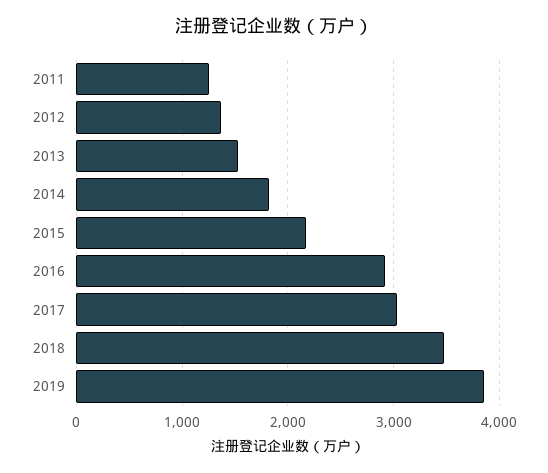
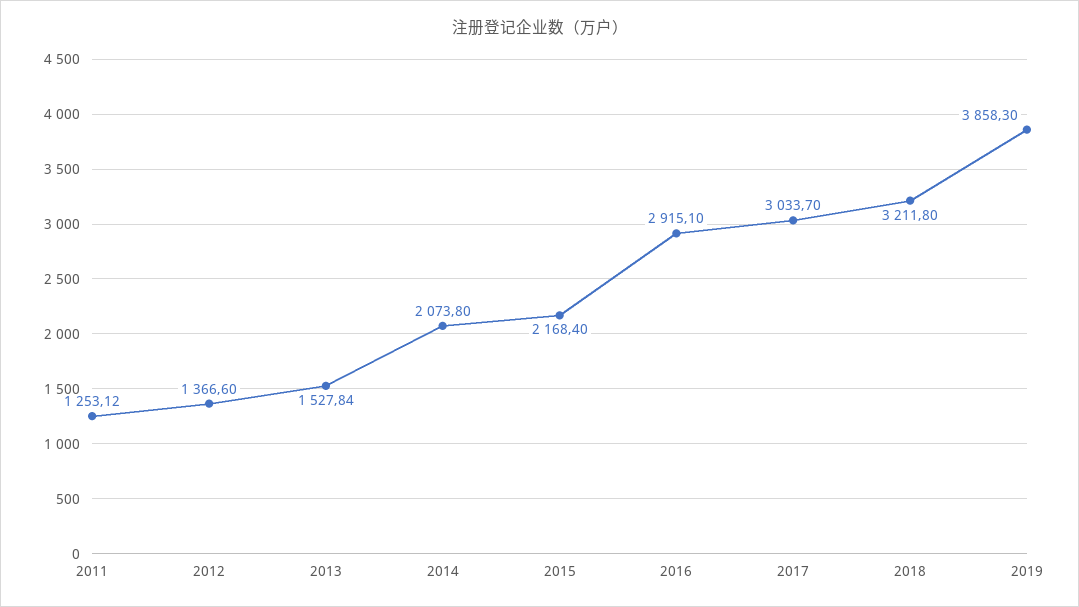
2014: 1800 -> 2073.8
2018: 3500 -> 3211.8

